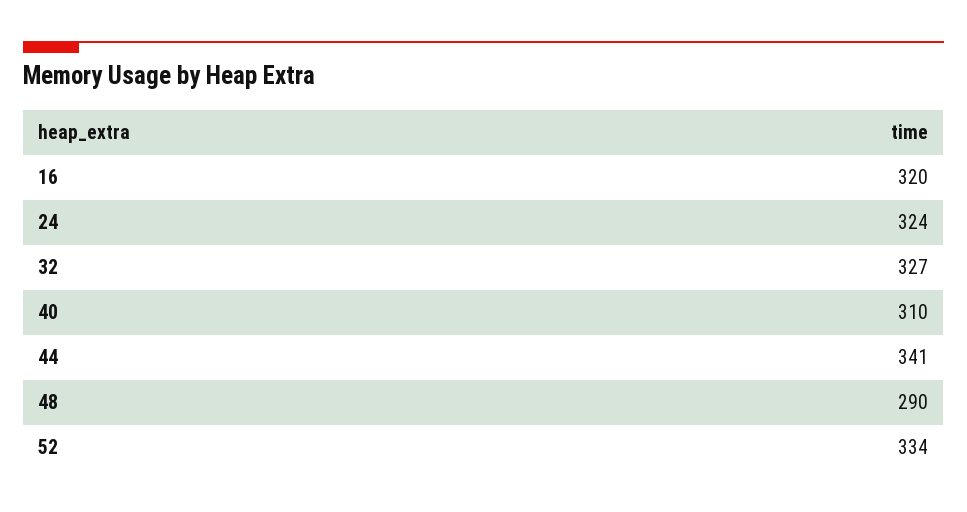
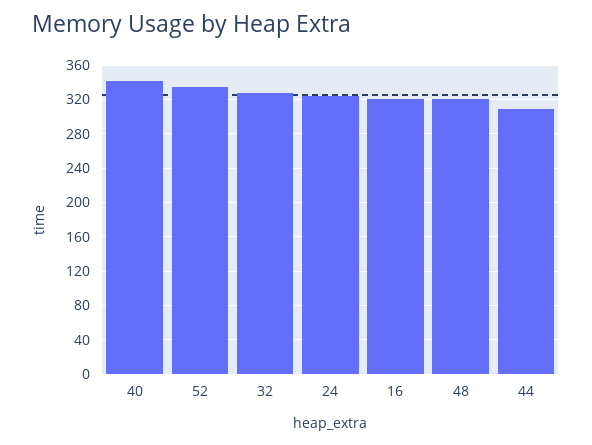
40: 310 -> 340
44: 341 -> 310
48: 290 -> 320

